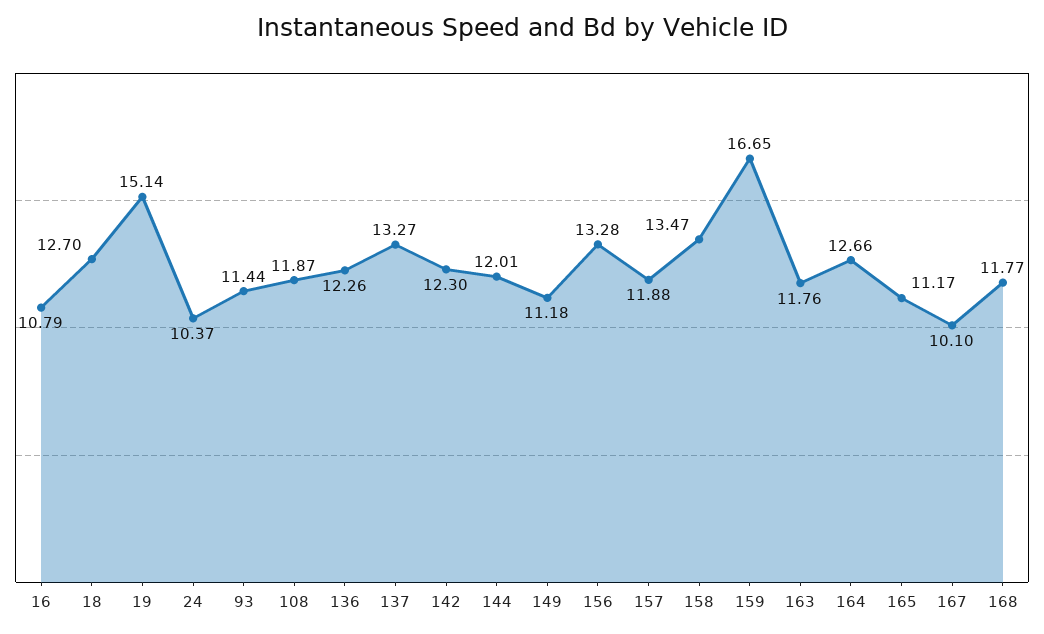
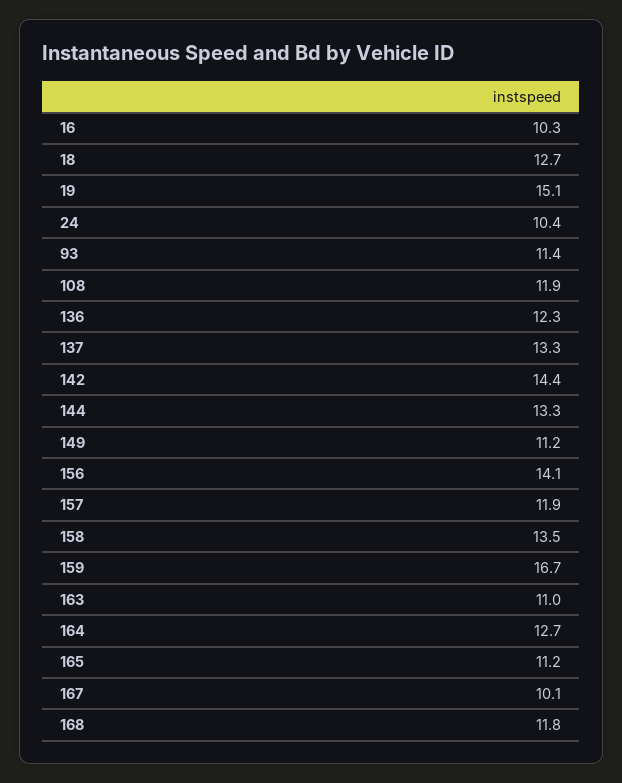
16: 10.79 -> 10.3
142: 12.3 -> 14.4
144: 12.01 -> 13.3
156: 13.28 -> 14.1
163: 11.76 -> 11

